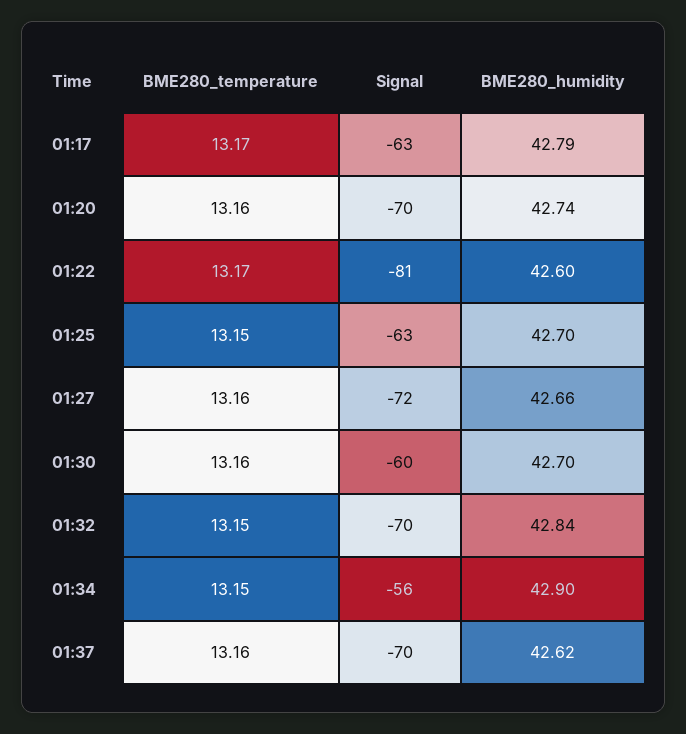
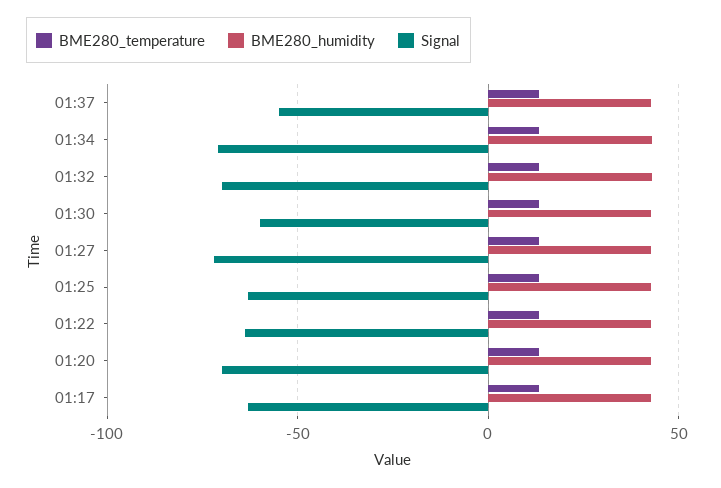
Signal, 01:22: -81 -> -65
Signal, 01:34: -56 -> -70
Signal, 01:37: -70 -> -55

